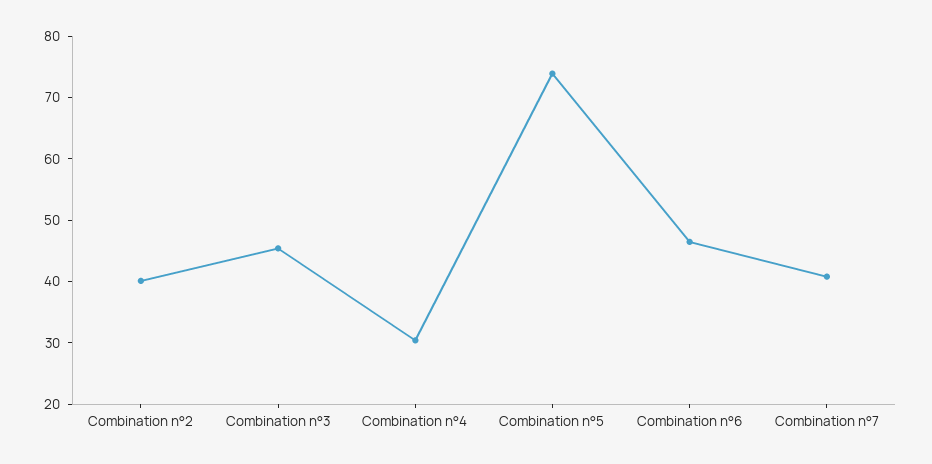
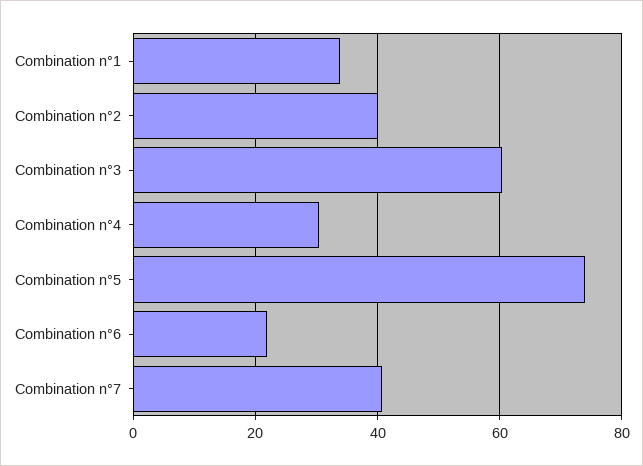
Combination n°3: 46 -> 60
Combination n°6: 46 -> 22
Combination n°1: none -> 34

